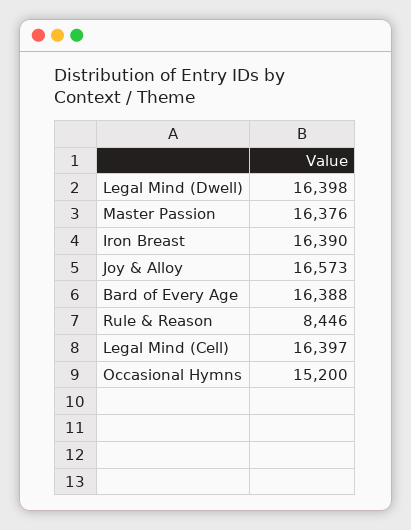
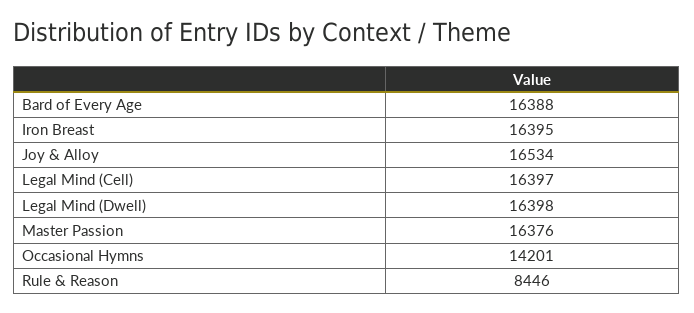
Iron Breast: 16390 -> 16395
Joy & Alloy: 16573 -> 16534
Occasional Hymns: 15200 -> 14201

